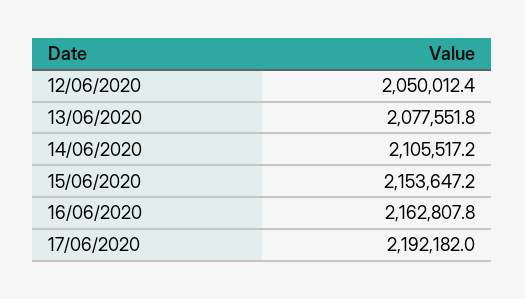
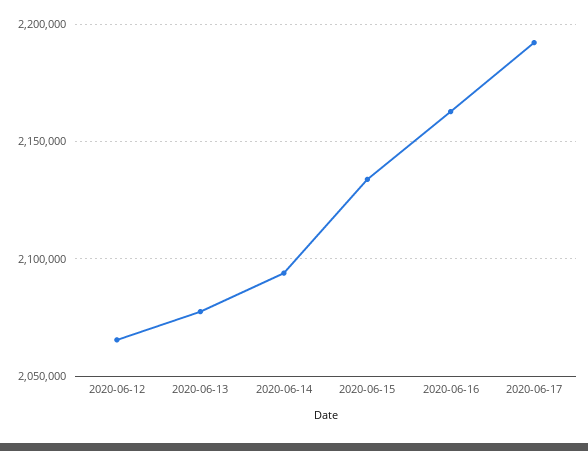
12/06/2020: 2050012.4 -> 2065000
14/06/2020: 2105517.2 -> 2095000
15/06/2020: 2153647.2 -> 2135000

